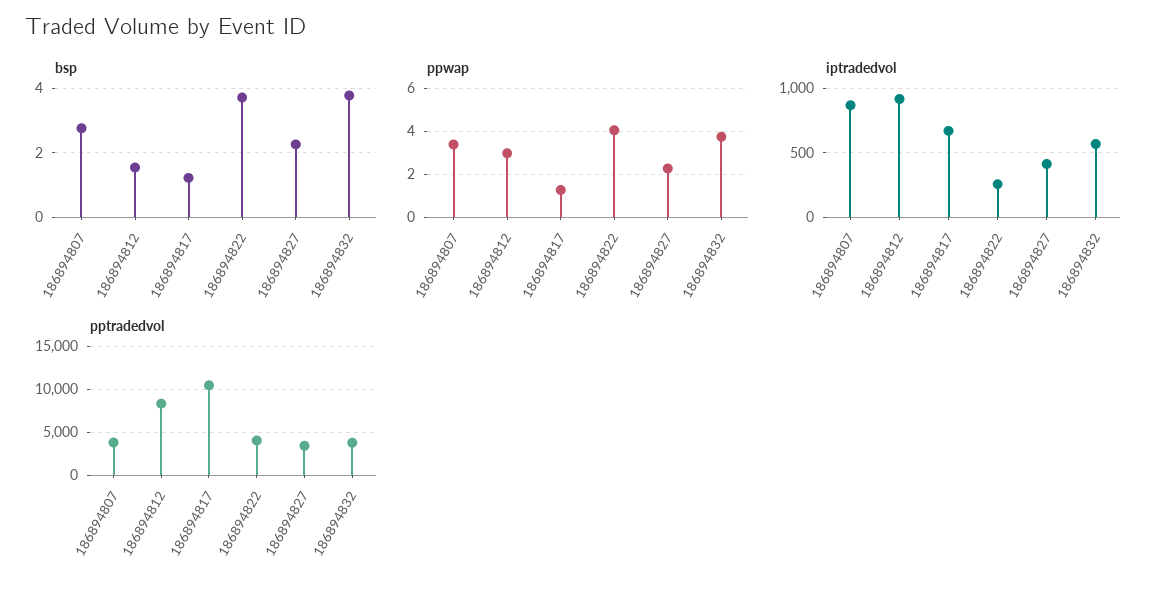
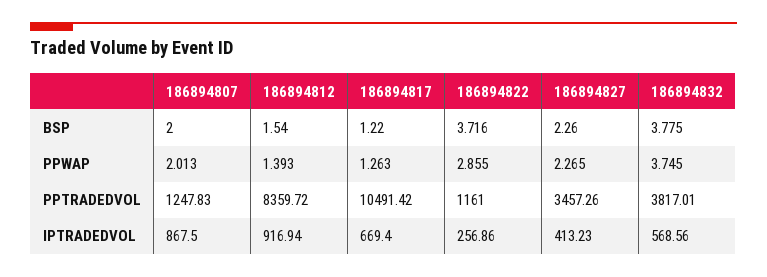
bsp, 186894807: 2.8 -> 2
ppwap, 186894807: 3.5 -> 2.013
ppwap, 186894812: 3 -> 1.393
ppwap, 186894822: 4 -> 2.855
pptradedvol, 186894807: 4000 -> 1247.83
pptradedvol, 186894822: 4000 -> 1161

